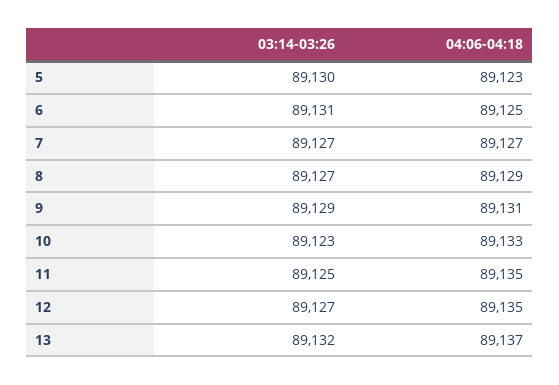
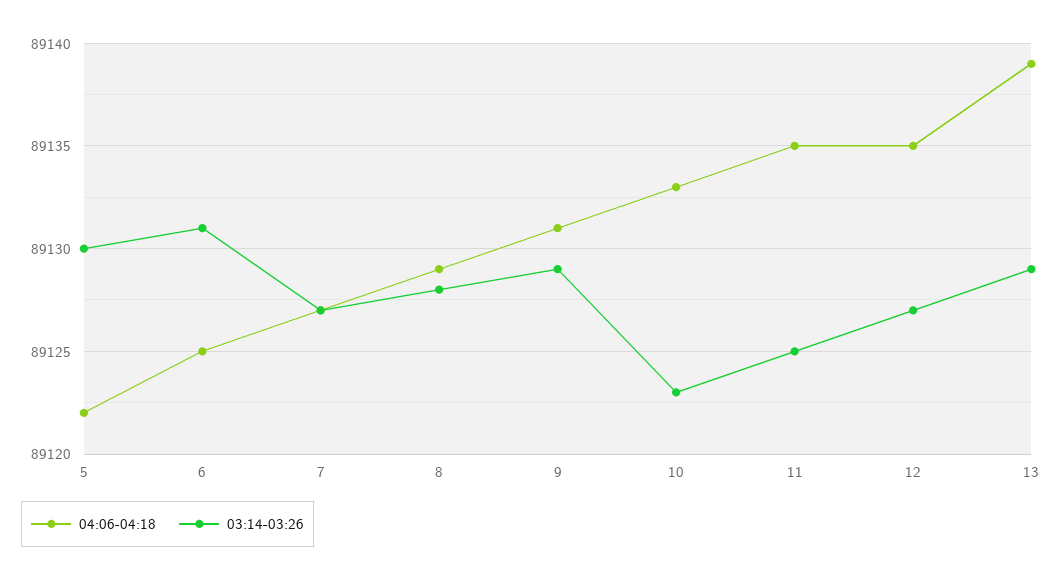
04:06-04:18, 5: 89123 -> 89122
03:14-03:26, 8: 89127 -> 89128
03:14-03:26, 13: 89132 -> 89129
04:06-04:18, 13: 89137 -> 89139

